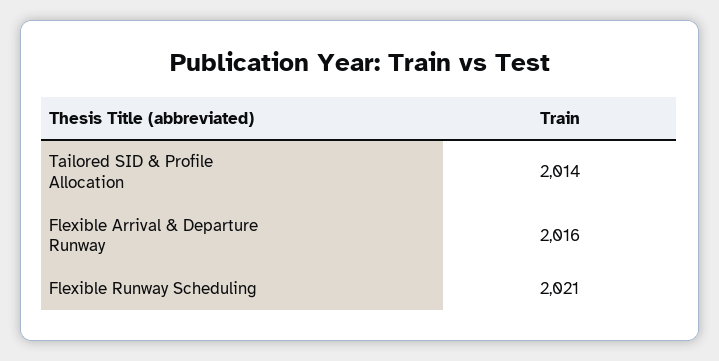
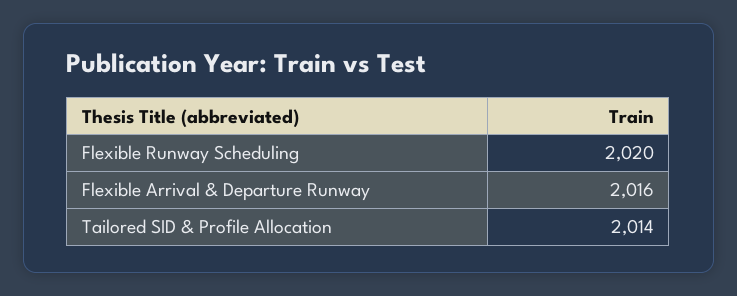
Flexible Runway Scheduling: 2021 -> 2020

